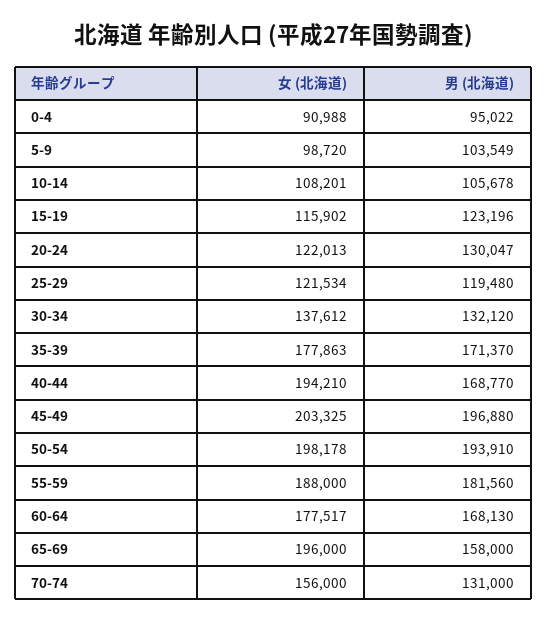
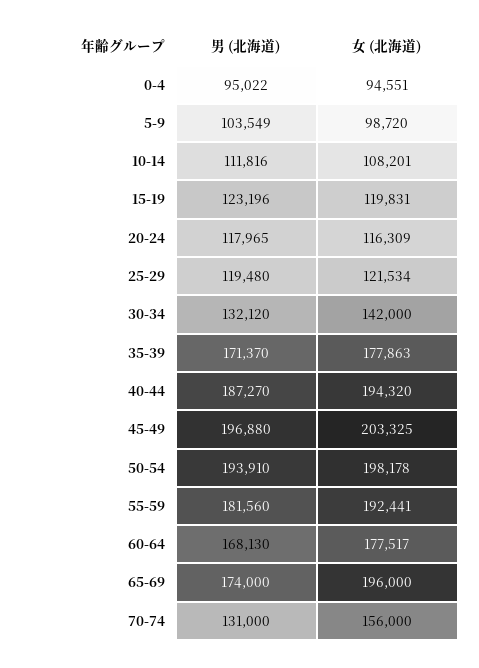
女 (北海道), 0-4: 90988 -> 94551
男 (北海道), 10-14: 105678 -> 111816
女 (北海道), 15-19: 115902 -> 119831
女 (北海道), 20-24: 122013 -> 116309
男 (北海道), 20-24: 130047 -> 117965
女 (北海道), 30-34: 137612 -> 142000
女 (北海道), 40-44: 194210 -> 194320
男 (北海道), 40-44: 168770 -> 187270
女 (北海道), 55-59: 188000 -> 192441
男 (北海道), 65-69: 158000 -> 174000

